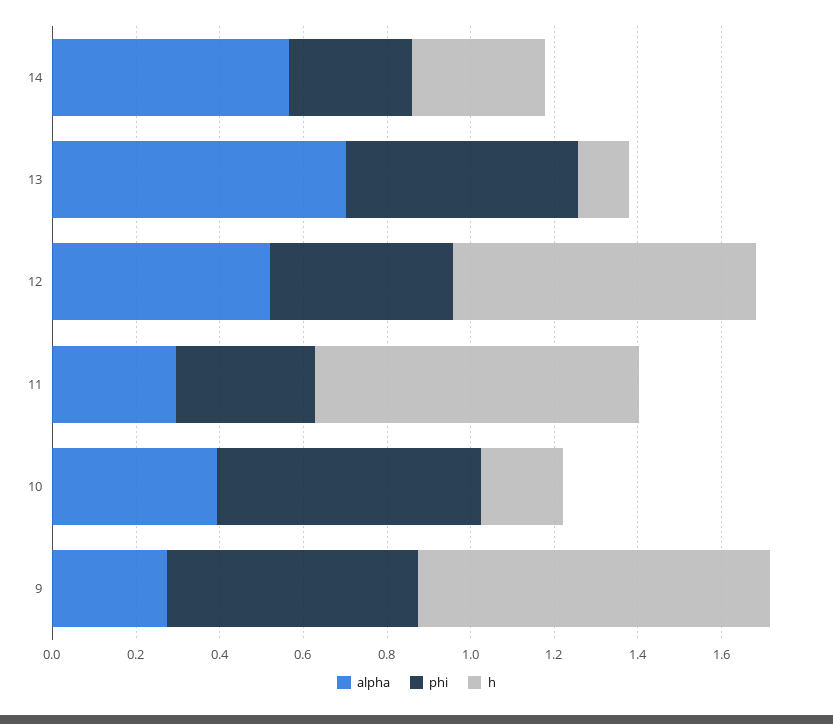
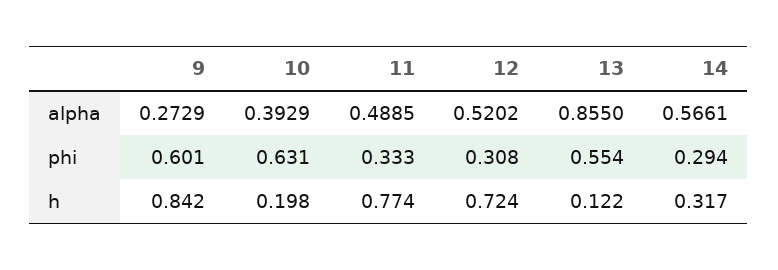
alpha, 13: 0.7 -> 0.855
phi, 12: 0.45 -> 0.308
alpha, 11: 0.3 -> 0.4885

